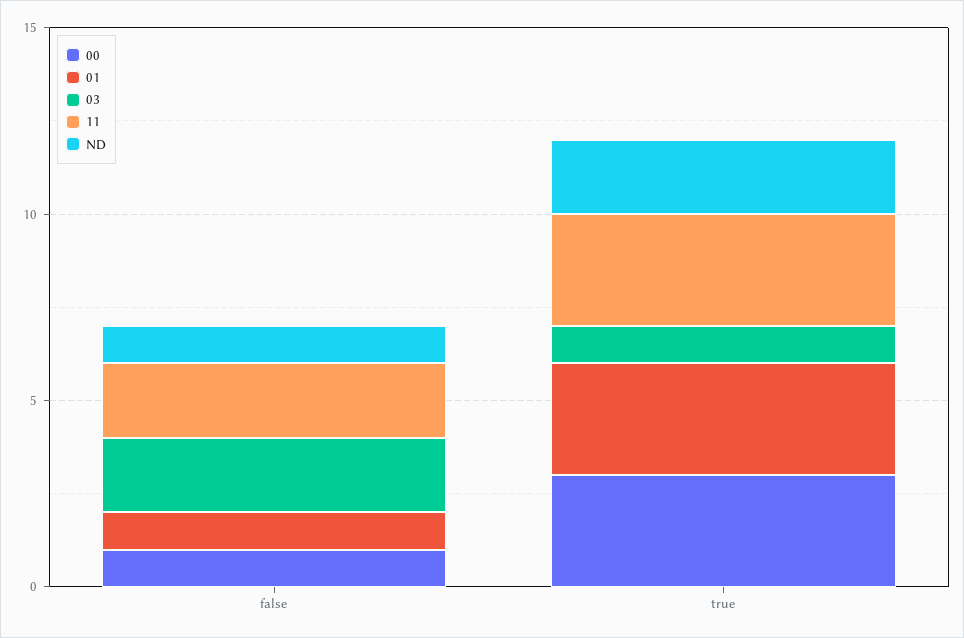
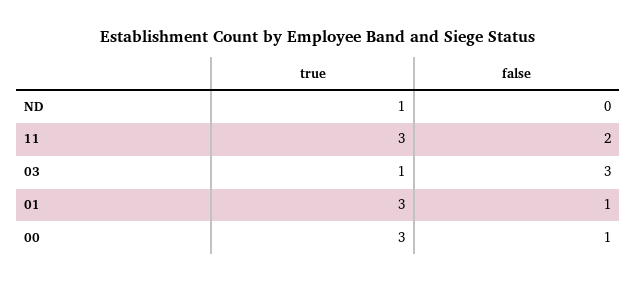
03, false: 2 -> 3
ND, false: 1 -> 0
ND, true: 2 -> 1

